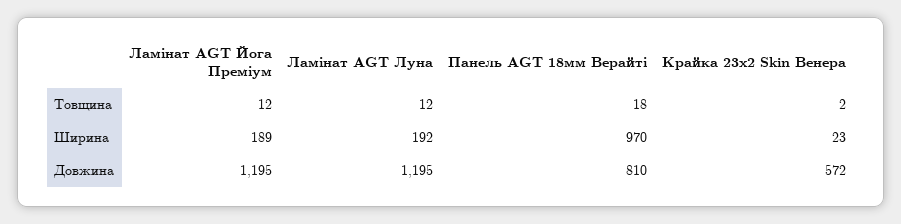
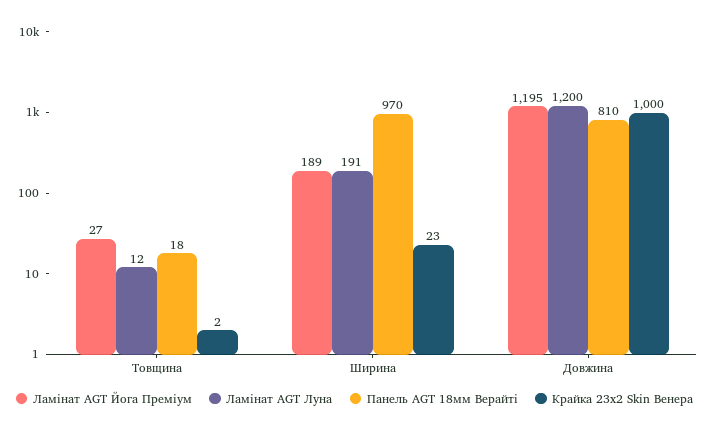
Ламінат AGT Йога Преміум, Товщина: 12 -> 27
Ламінат AGT Луна, Ширина: 192 -> 191
Ламінат AGT Луна, Довжина: 1195 -> 1200
Крайка 23x2 Skin Венера, Довжина: 572 -> 1000

